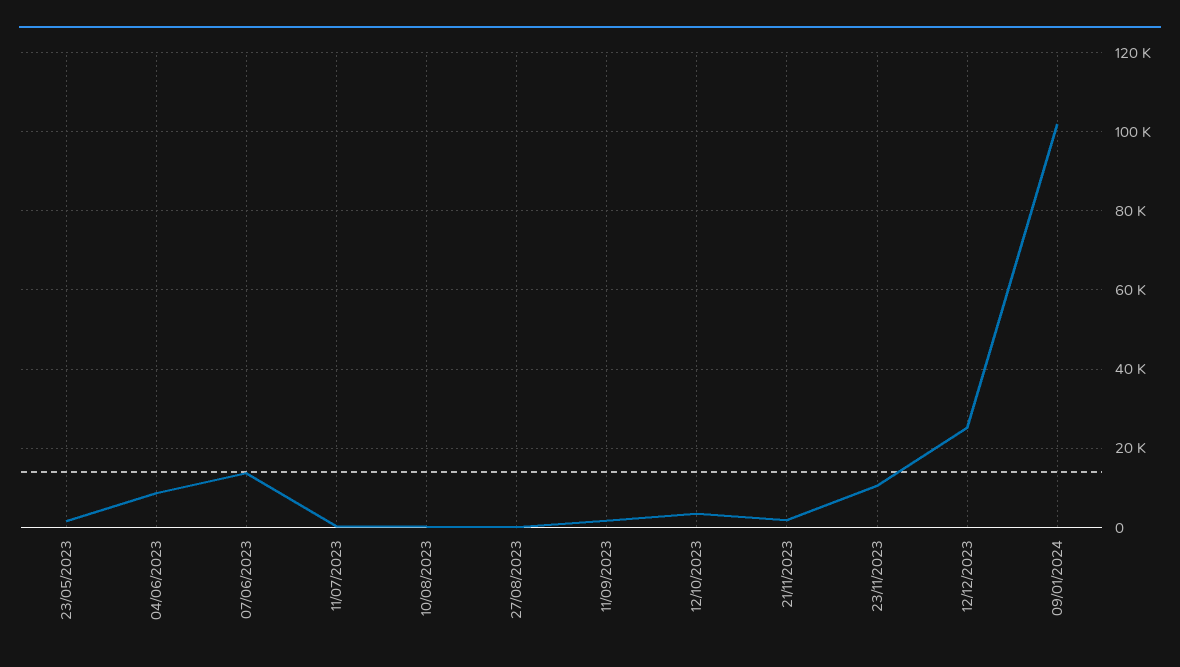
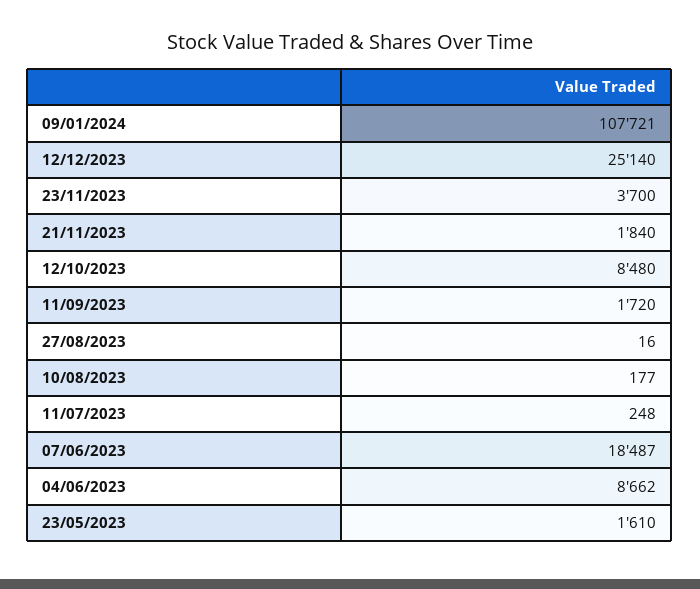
07/06/2023: 14000 -> 18487
12/10/2023: 4000 -> 8480
23/11/2023: 10000 -> 3700
09/01/2024: 102000 -> 107721

